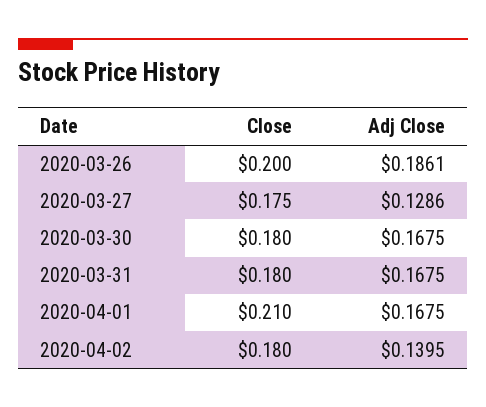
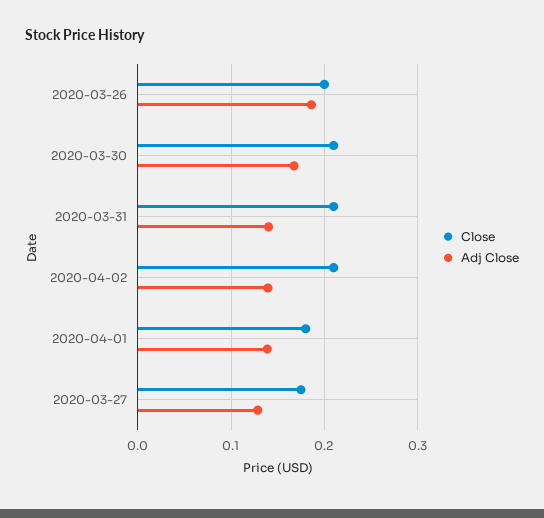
Close, 2020-03-30: 0.18 -> 0.21
Close, 2020-03-31: 0.18 -> 0.21
Adj Close, 2020-03-31: 0.1675 -> 0.14
Close, 2020-04-01: 0.21 -> 0.18
Adj Close, 2020-04-01: 0.1675 -> 0.14
Close, 2020-04-02: 0.18 -> 0.21

